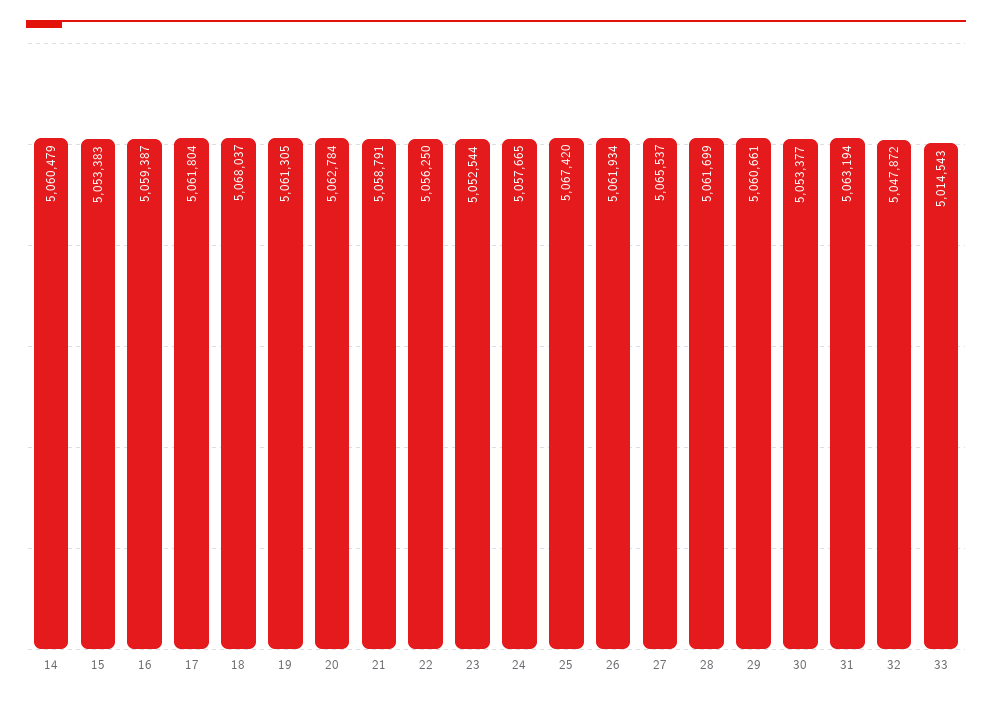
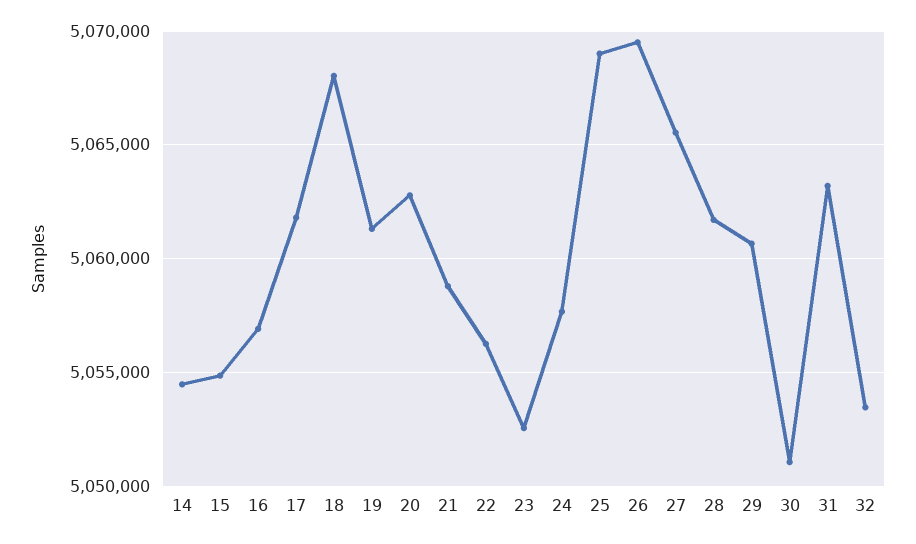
14: 5060479 -> 5054500
15: 5053383 -> 5055000
16: 5059387 -> 5057000
25: 5067420 -> 5069000
26: 5061934 -> 5069500
30: 5053377 -> 5051000
32: 5047872 -> 5053500
33: 5014543 -> none

